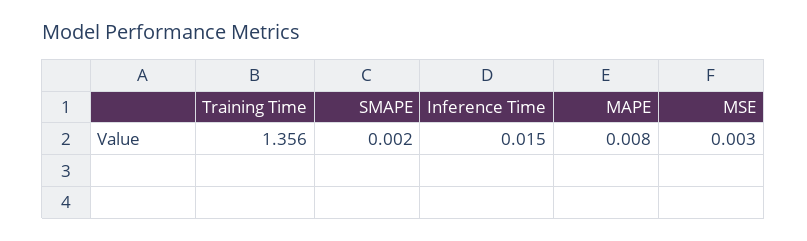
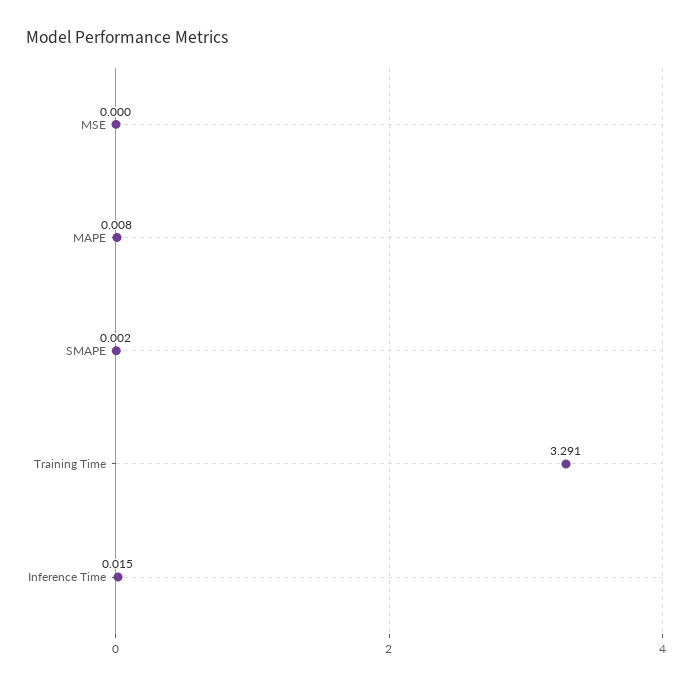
Training Time: 1.356 -> 3.291
MSE: 0.003 -> 0

